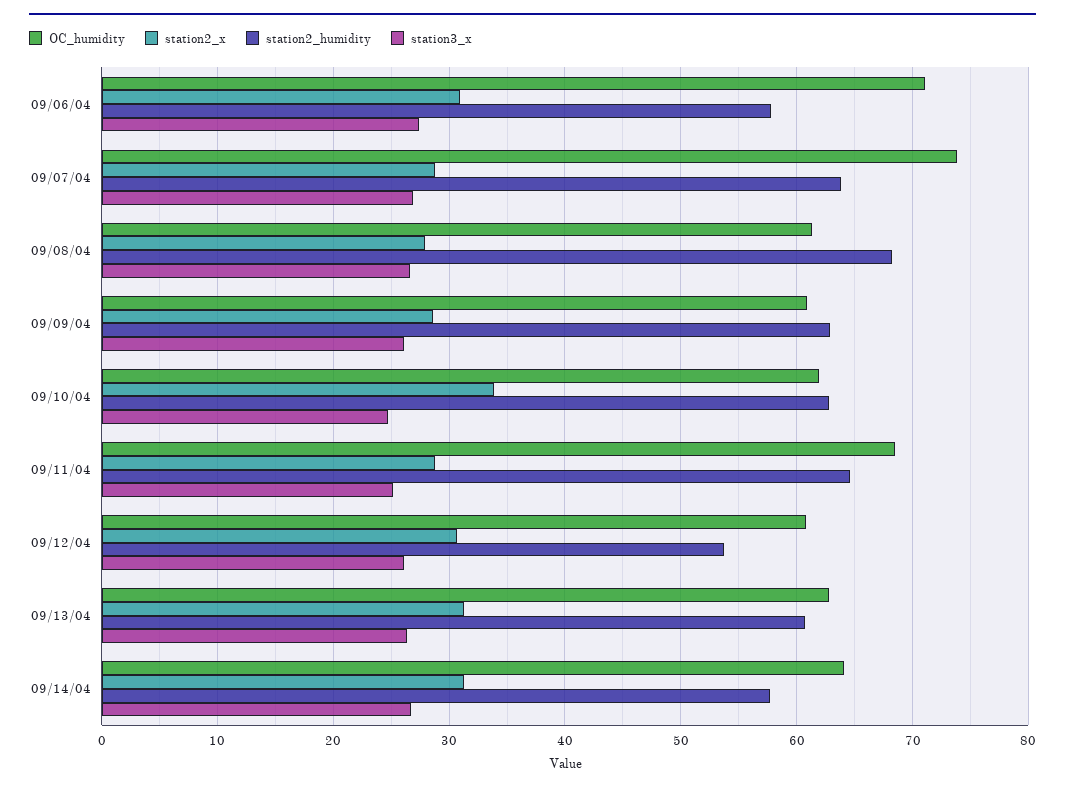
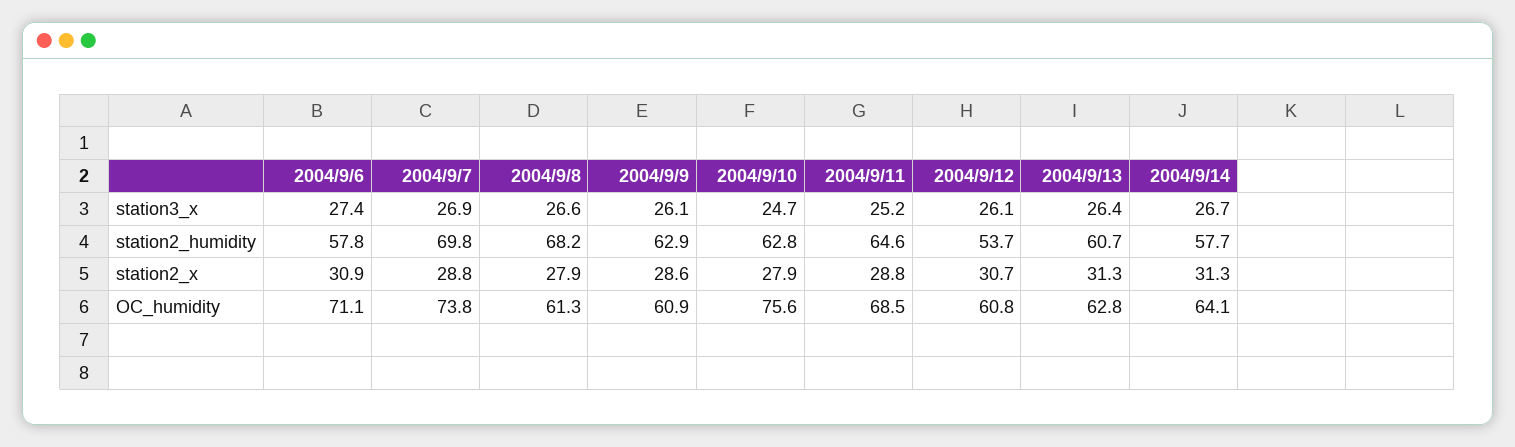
station2_humidity, 09/07/04: 64 -> 69.8
OC_humidity, 09/10/04: 62 -> 75.6
station2_x, 09/10/04: 34 -> 27.9

